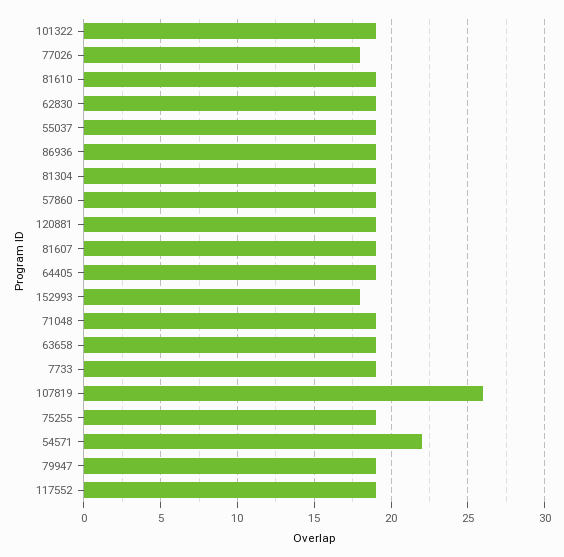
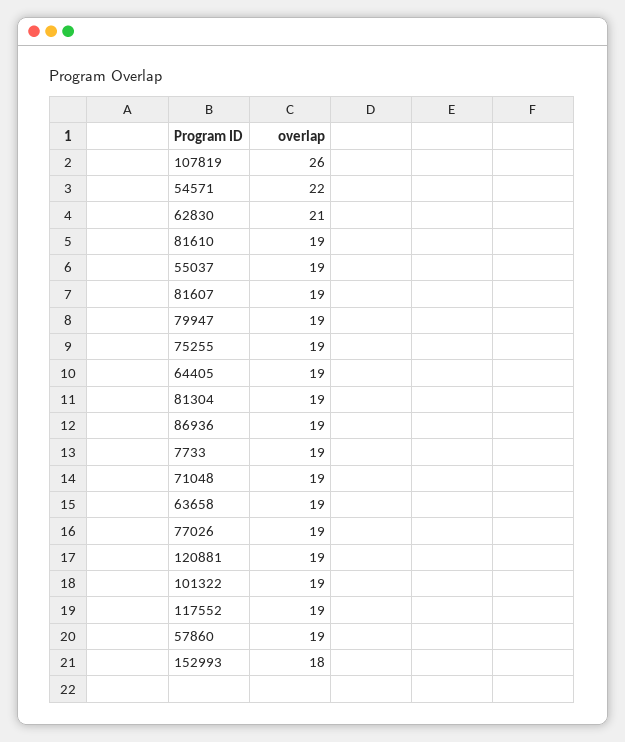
77026: 18 -> 19
62830: 19 -> 21

